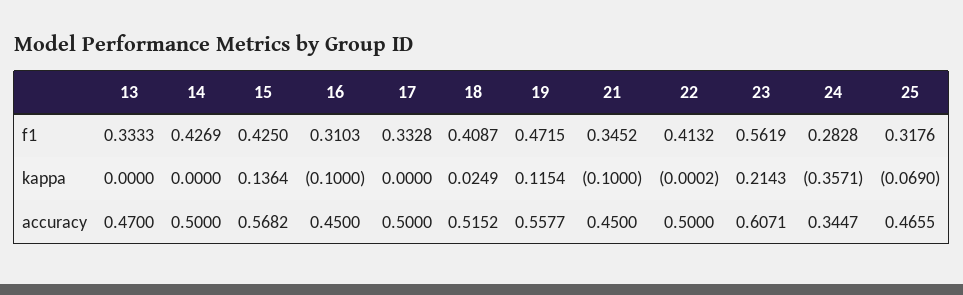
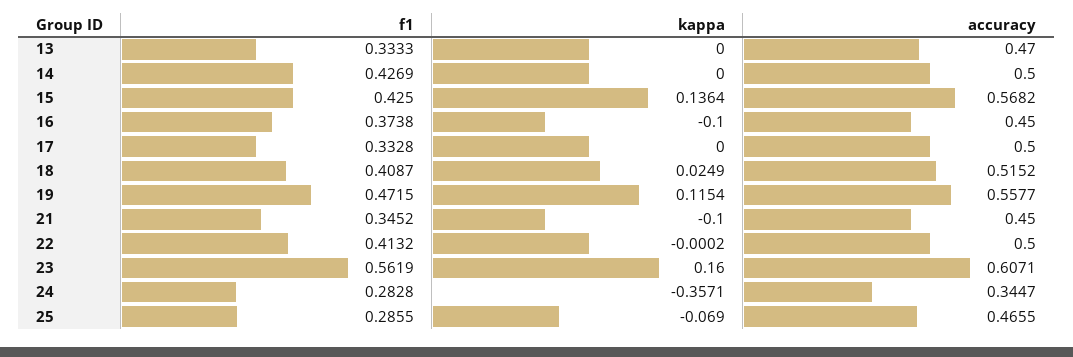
16, f1: 0.3103 -> 0.3738
25, f1: 0.3176 -> 0.2855
23, kappa: 0.2143 -> 0.16

